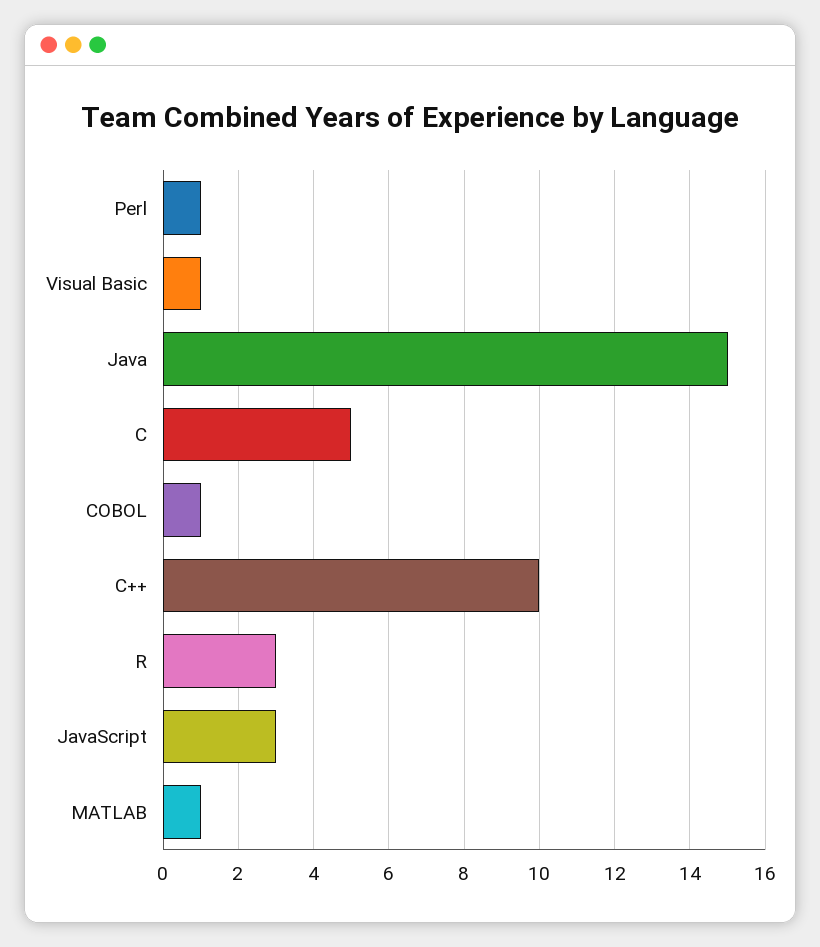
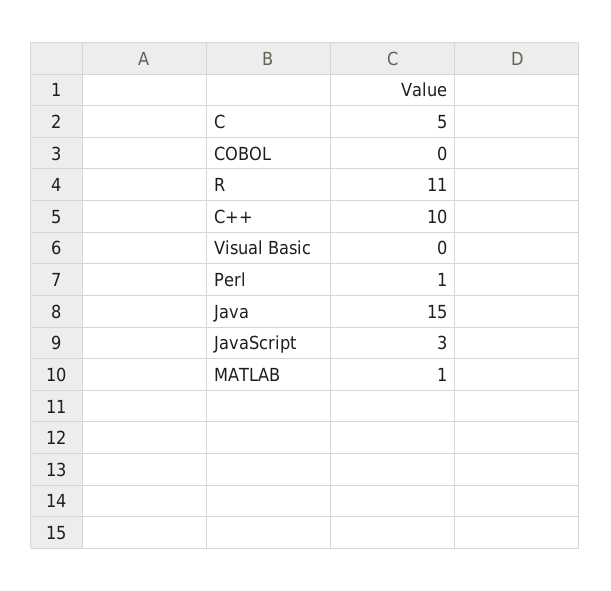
Visual Basic: 1 -> 0
COBOL: 1 -> 0
R: 3 -> 11

